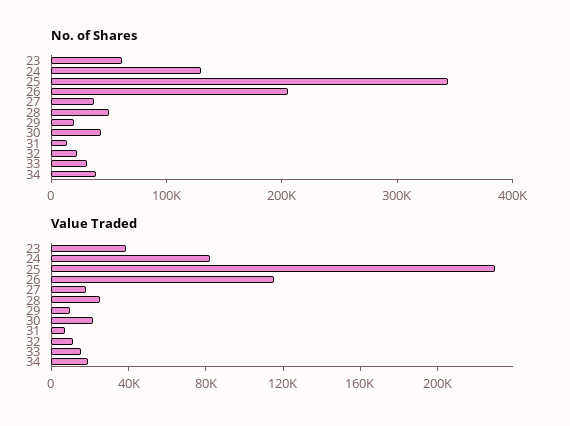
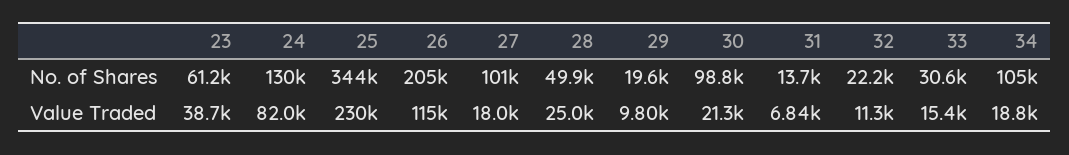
No. of Shares, 27: 40000 -> 101000
No. of Shares, 30: 40000 -> 98800
No. of Shares, 34: 40000 -> 105000

